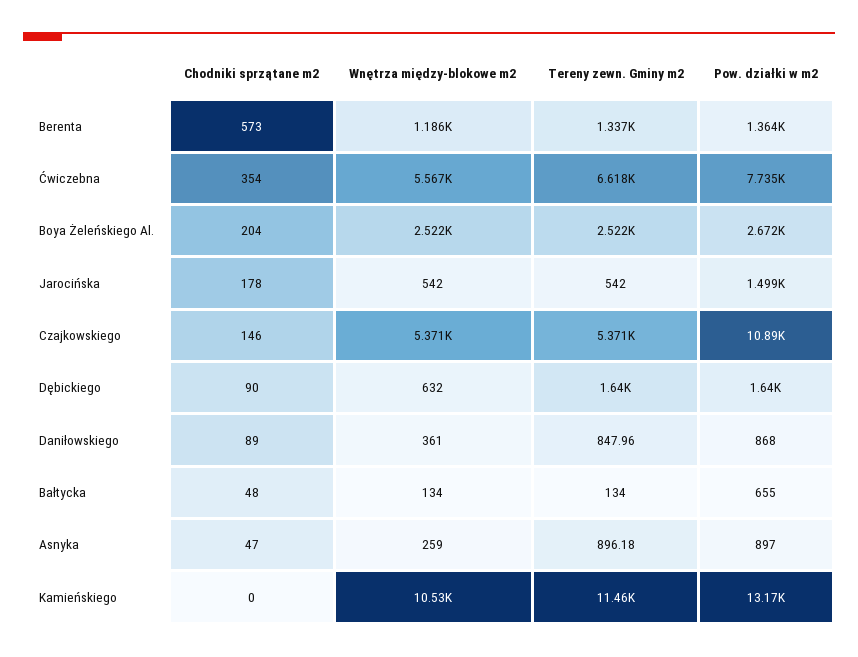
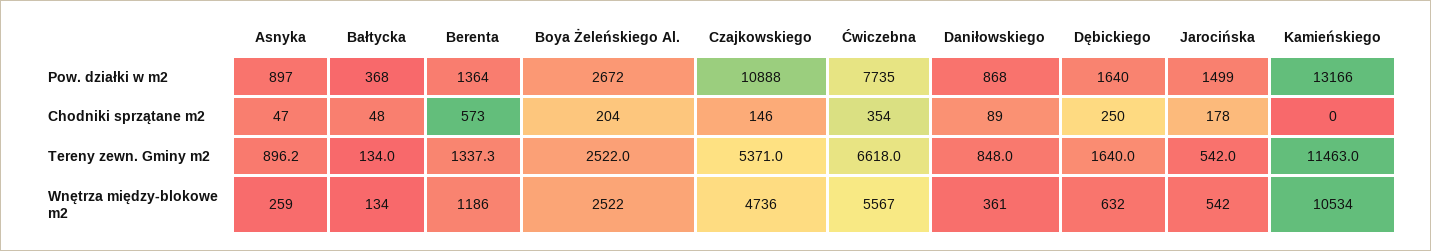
Wnętrza między-blokowe m2, Czajkowskiego: 5371 -> 4736
Chodniki sprzątane m2, Dębickiego: 90 -> 250
Pow. działki w m2, Bałtycka: 655 -> 368

